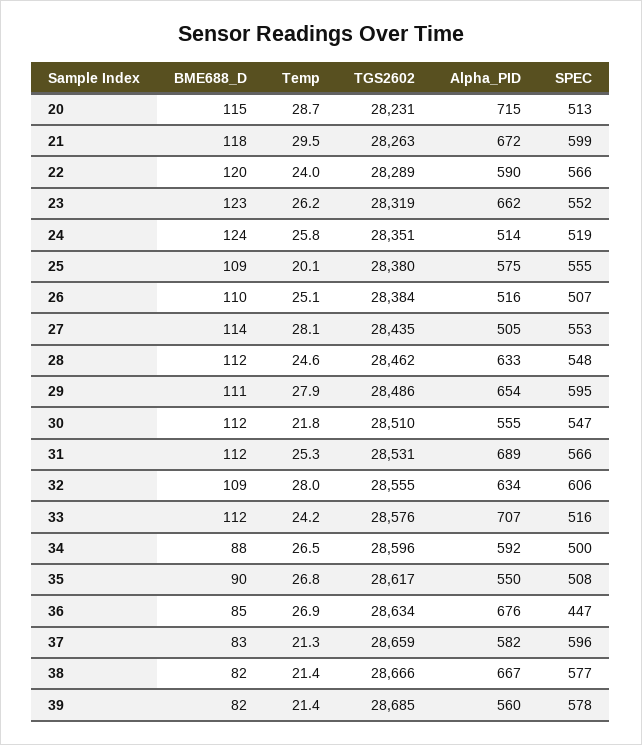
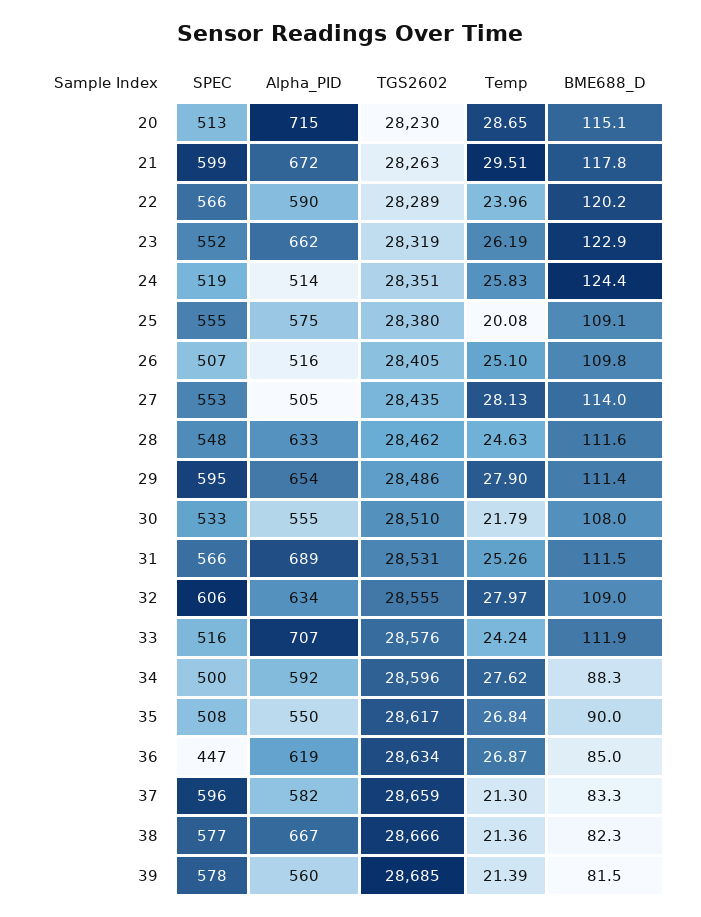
TGS2602, 20: 28231 -> 28230
TGS2602, 26: 28384 -> 28405
BME688_D, 30: 112 -> 108
SPEC, 30: 547 -> 533
Temp, 34: 26.5 -> 27.62
Alpha_PID, 36: 676 -> 619

